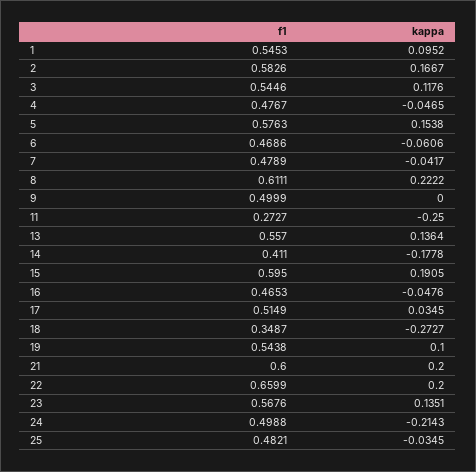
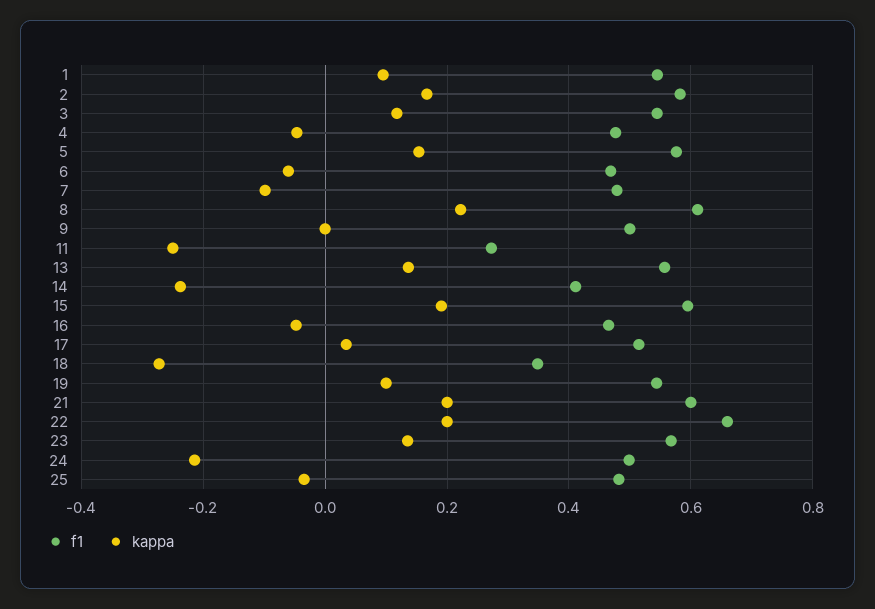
kappa, 7: -0.0417 -> -0.1
kappa, 14: -0.1778 -> -0.24

